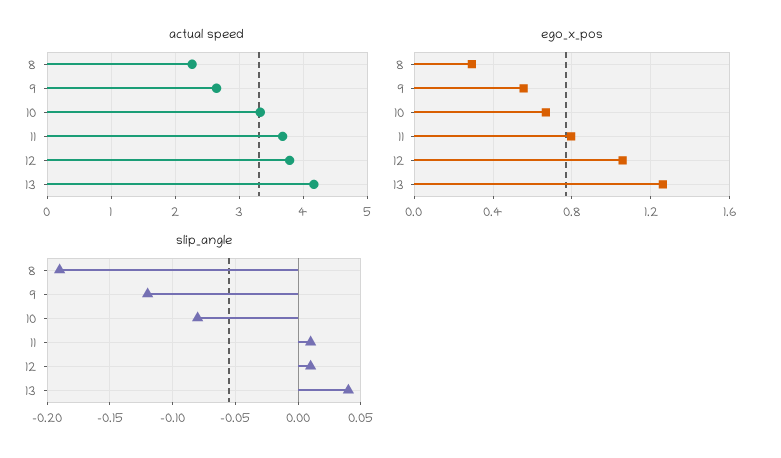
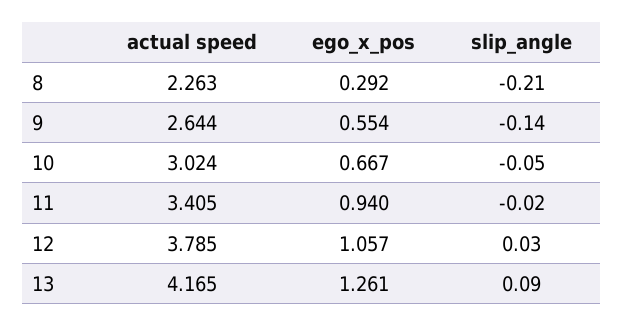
actual speed, 10: 3.3 -> 3.024
actual speed, 11: 3.7 -> 3.405
ego_x_pos, 11: 0.8 -> 0.94
slip_angle, 8: -0.19 -> -0.21
slip_angle, 9: -0.12 -> -0.14
slip_angle, 10: -0.08 -> -0.05
slip_angle, 11: 0.01 -> -0.02
slip_angle, 12: 0.01 -> 0.03
slip_angle, 13: 0.04 -> 0.09

